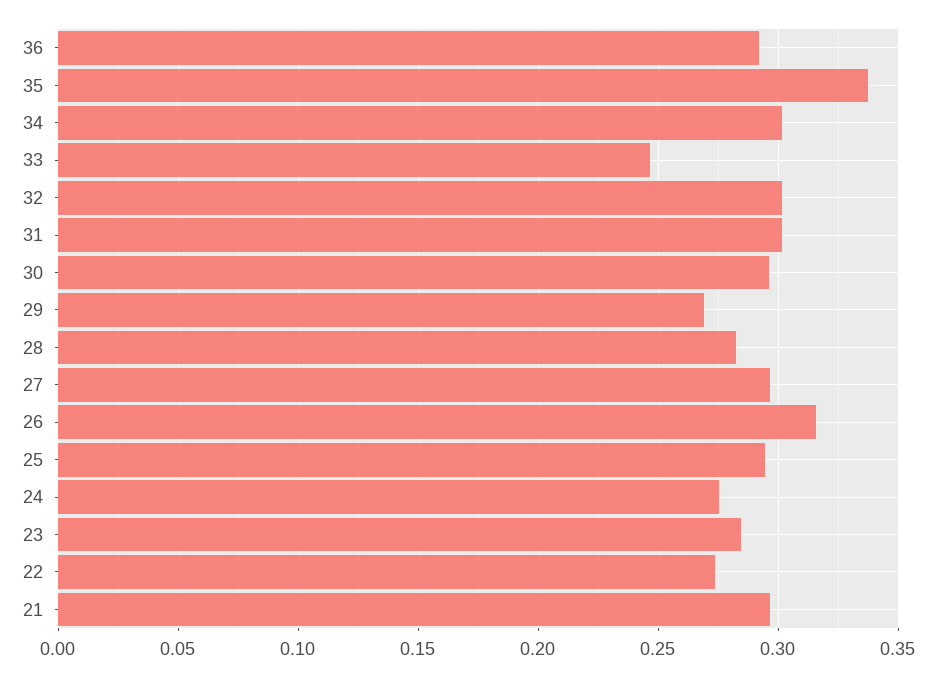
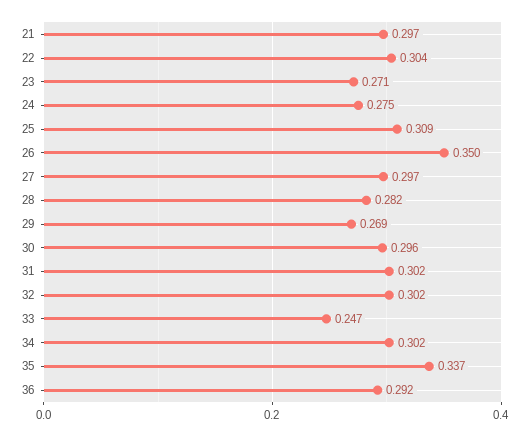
26: 0.315 -> 0.35
25: 0.295 -> 0.309
23: 0.285 -> 0.271
22: 0.275 -> 0.304

